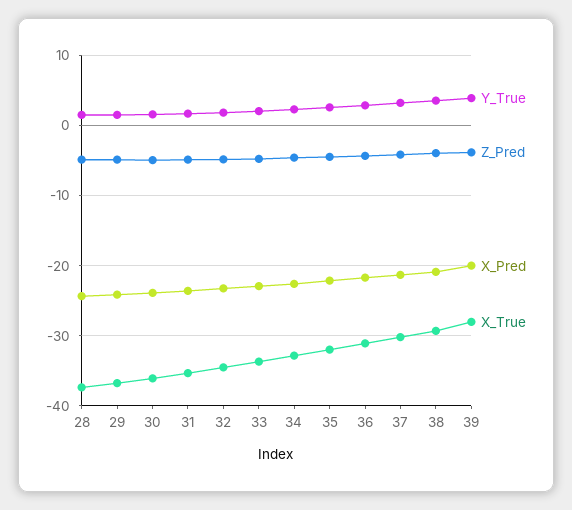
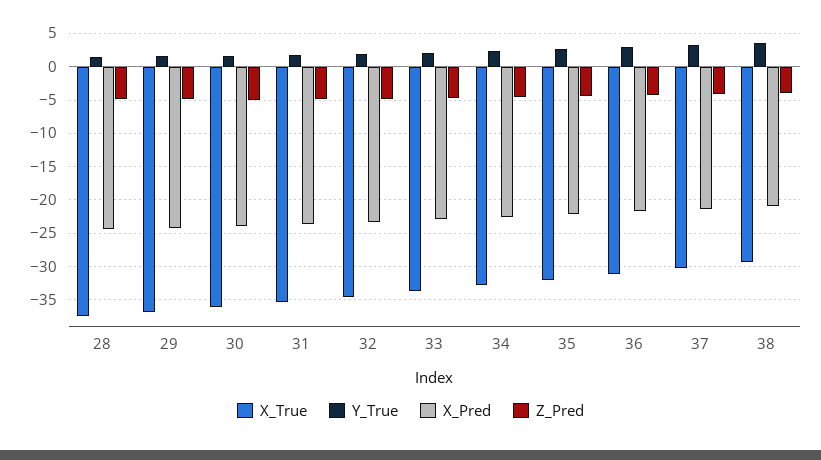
Y_True, 39: 4 -> none
Z_Pred, 39: -4 -> none
X_Pred, 39: -20 -> none
X_True, 39: -28 -> none

